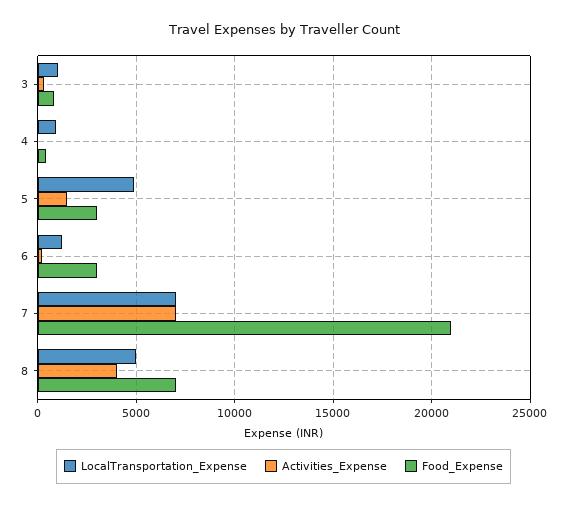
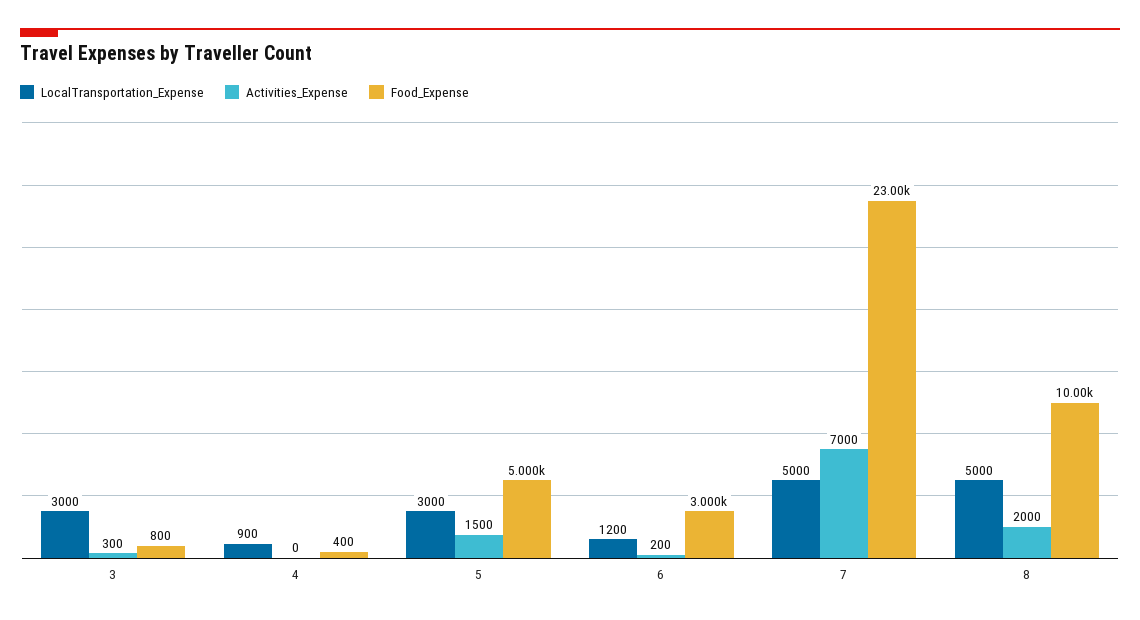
LocalTransportation_Expense, 3: 1000 -> 3000
LocalTransportation_Expense, 5: 5000 -> 3000
Food_Expense, 5: 3000 -> 5000
LocalTransportation_Expense, 7: 7000 -> 5000
Food_Expense, 7: 21000 -> 23000
Activities_Expense, 8: 4000 -> 2000
Food_Expense, 8: 7000 -> 10000

